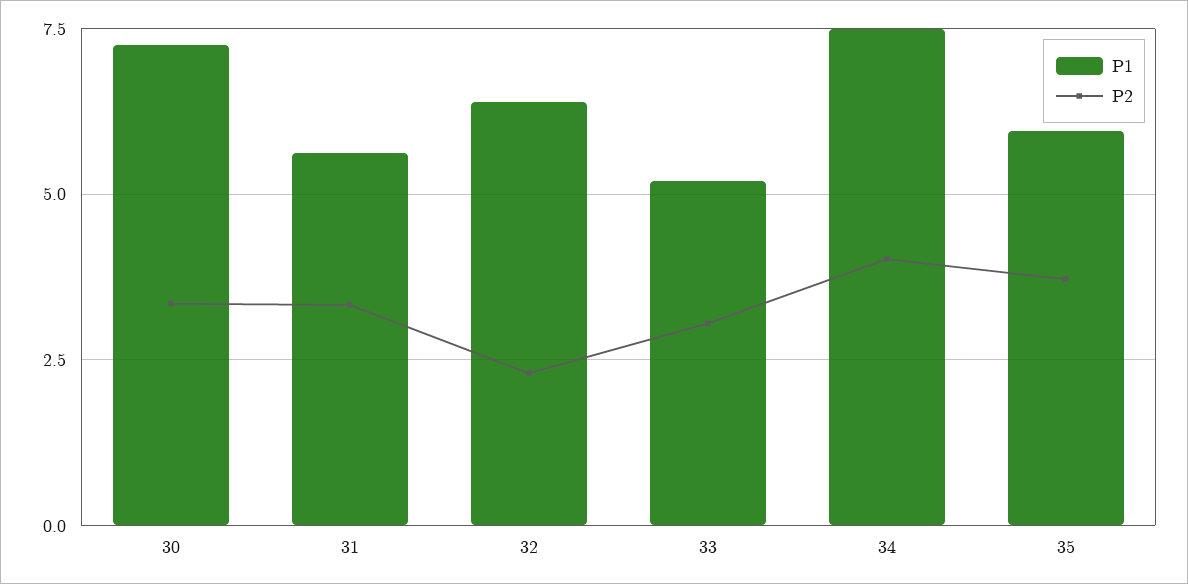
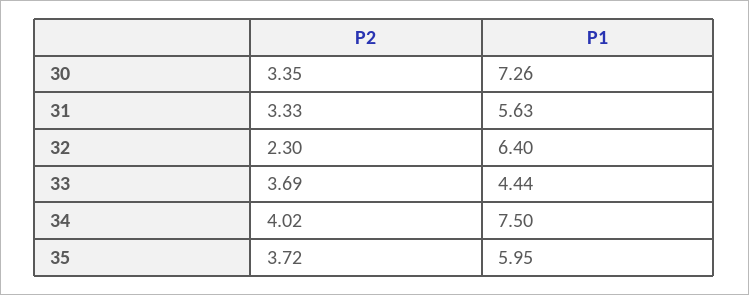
P1, 33: 5.25 -> 4.44
P2, 33: 3 -> 3.69

